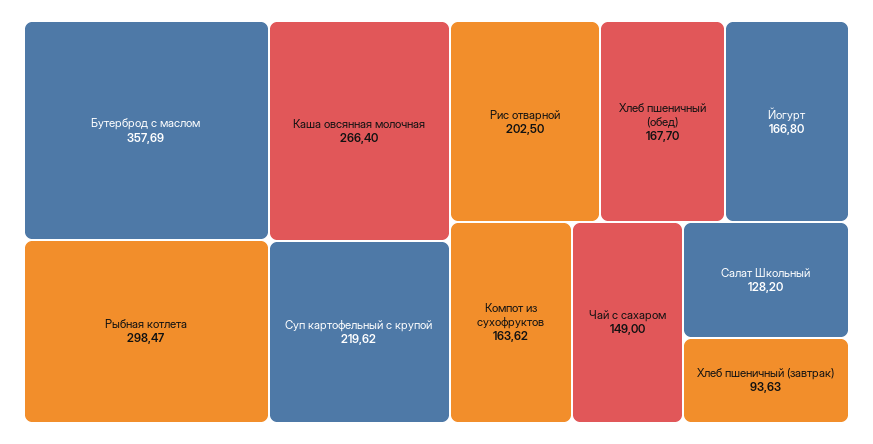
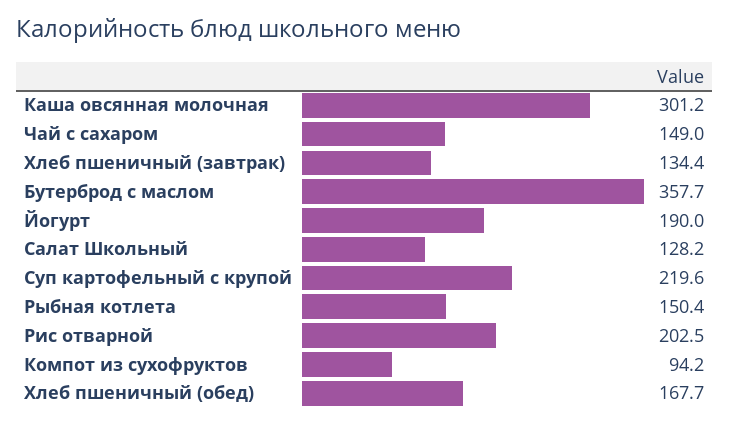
Рыбная котлета: 298.47 -> 150.4
Каша овсянная молочная: 266.4 -> 301.2
Йогурт: 166.8 -> 190
Компот из сухофруктов: 163.62 -> 94.2
Хлеб пшеничный (завтрак): 93.63 -> 134.4

